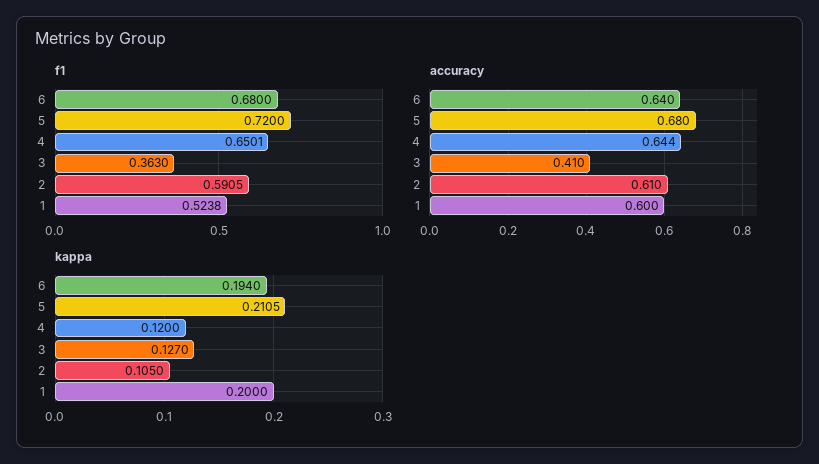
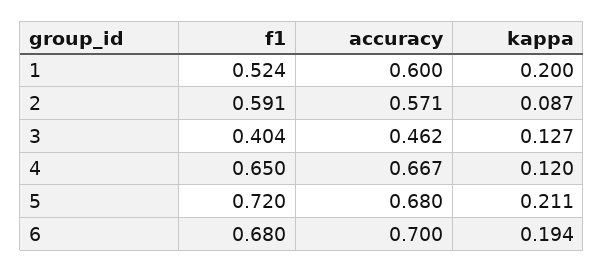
f1, 3: 0.363 -> 0.404
accuracy, 6: 0.64 -> 0.7
accuracy, 4: 0.644 -> 0.667
accuracy, 3: 0.41 -> 0.462
accuracy, 2: 0.61 -> 0.571
kappa, 2: 0.105 -> 0.087

